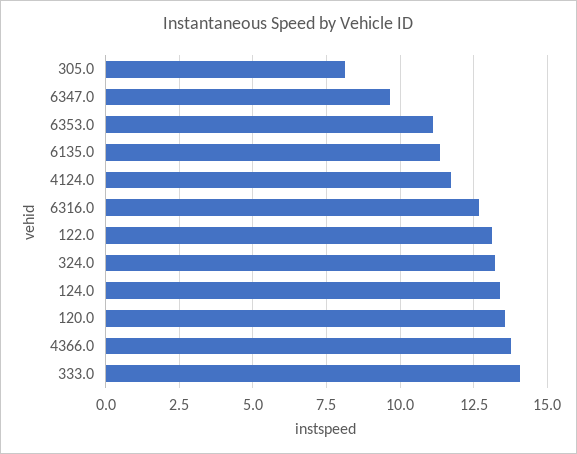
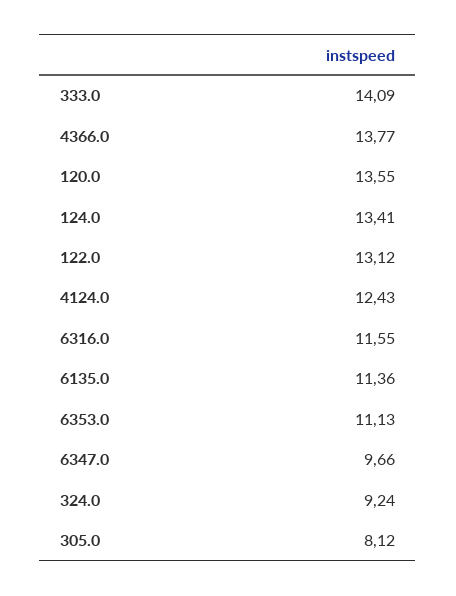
4124.0: 11.75 -> 12.43
6316.0: 12.75 -> 11.55
324.0: 13.25 -> 9.24

